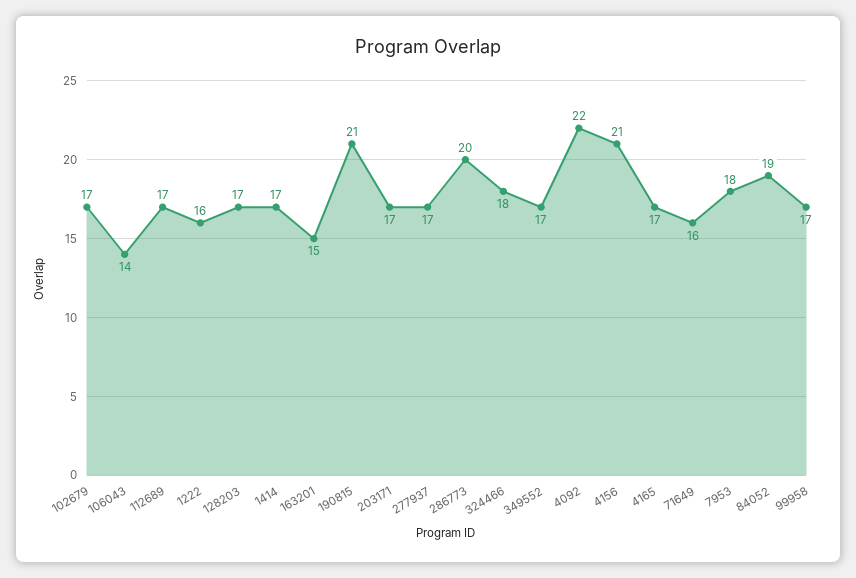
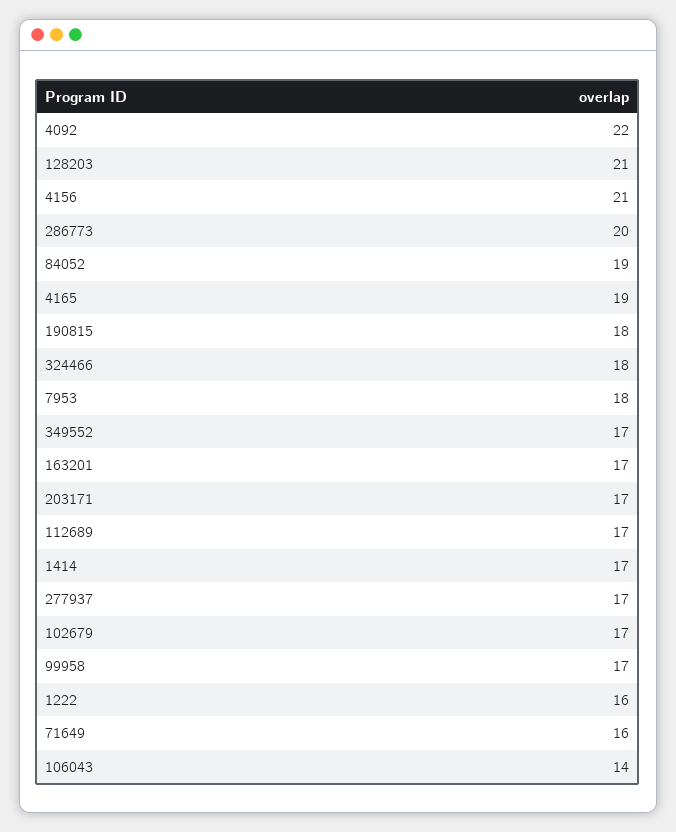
128203: 17 -> 21
163201: 15 -> 17
190815: 21 -> 18
4165: 17 -> 19

